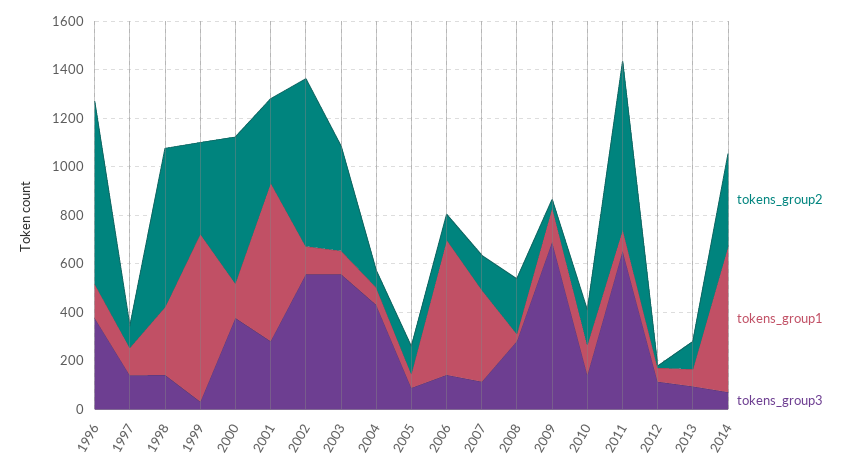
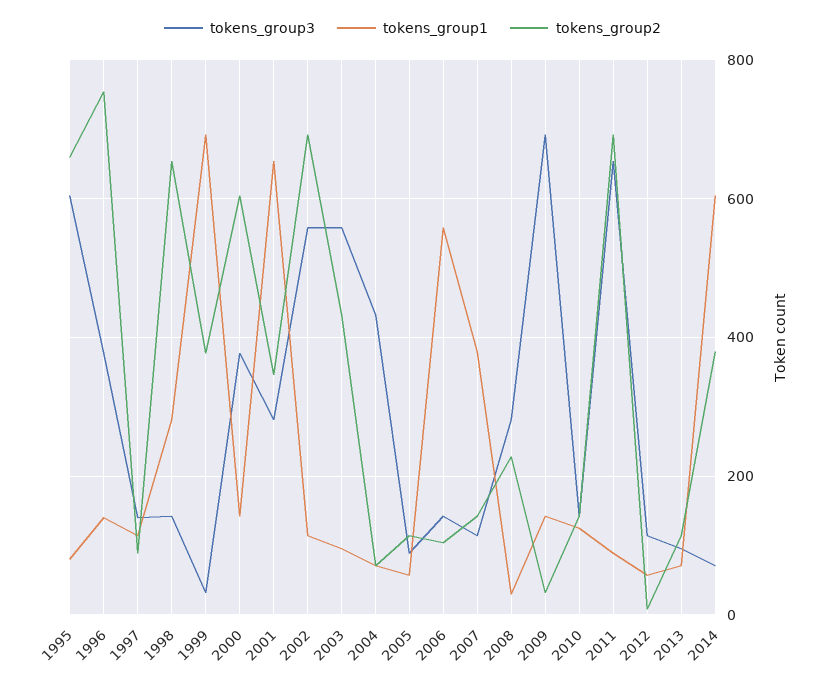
tokens_group3, 1995: none -> 600
tokens_group1, 1995: none -> 80
tokens_group2, 1995: none -> 660

